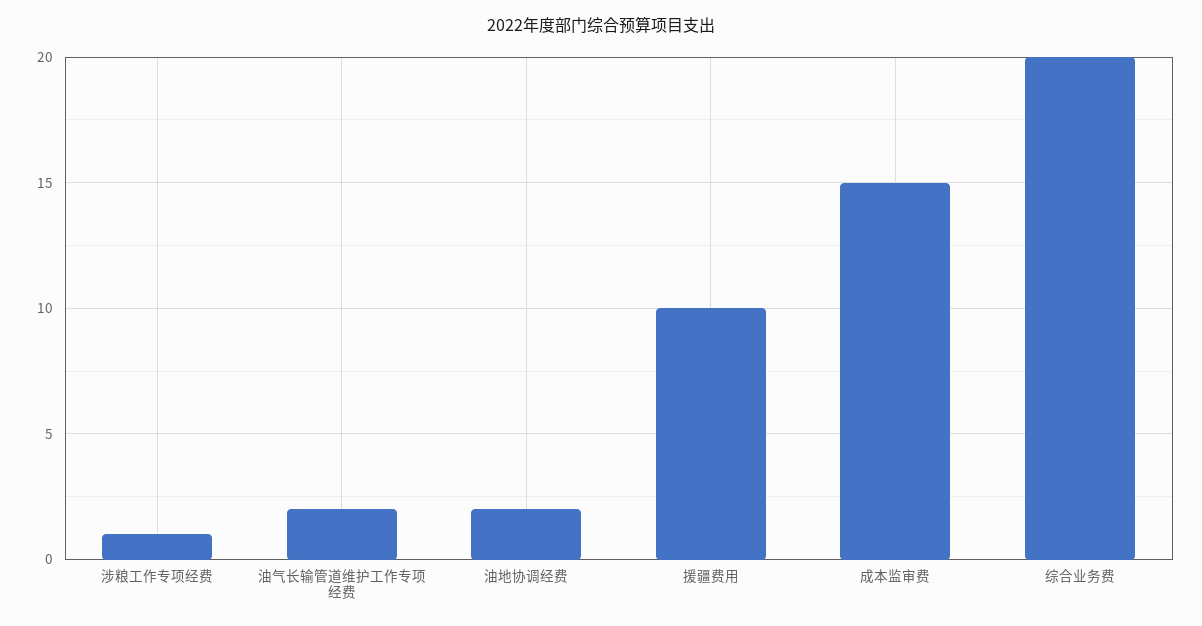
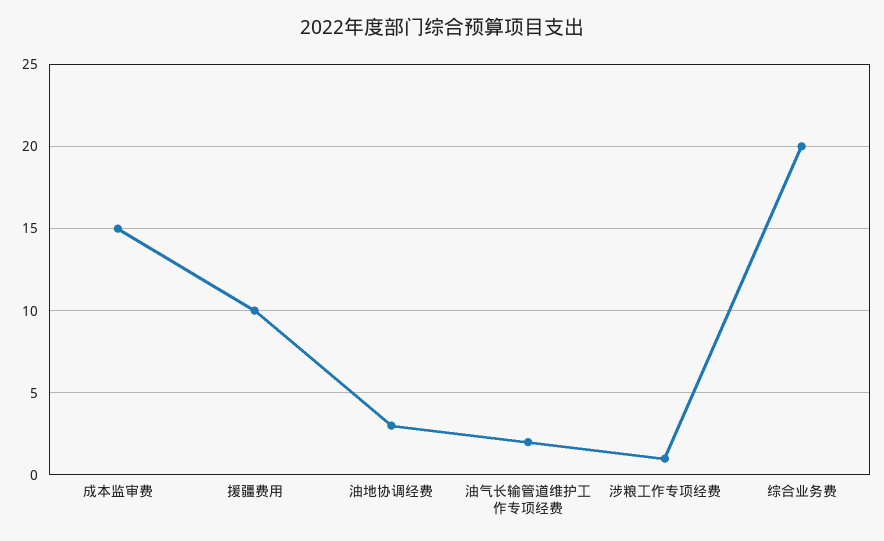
油地协调经费: 2 -> 3

